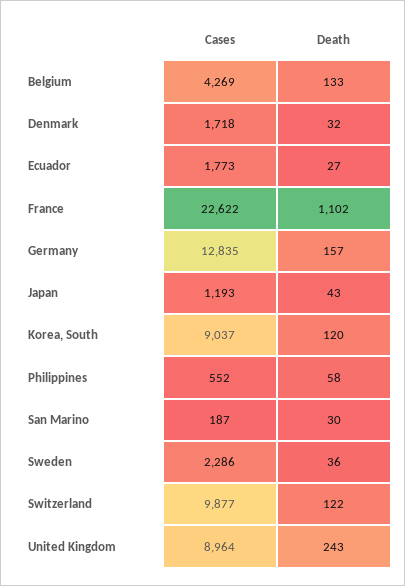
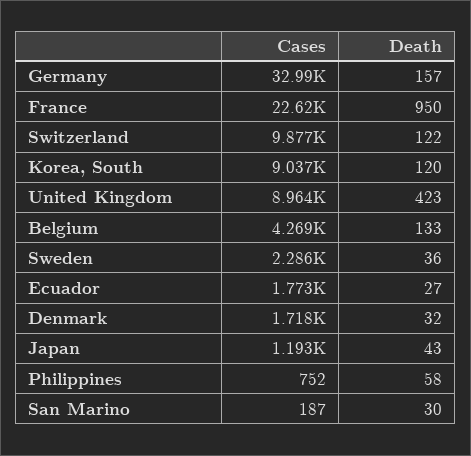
Death, France: 1102 -> 950
Cases, Germany: 12835 -> 32990
Cases, Philippines: 552 -> 752
Death, United Kingdom: 243 -> 423

